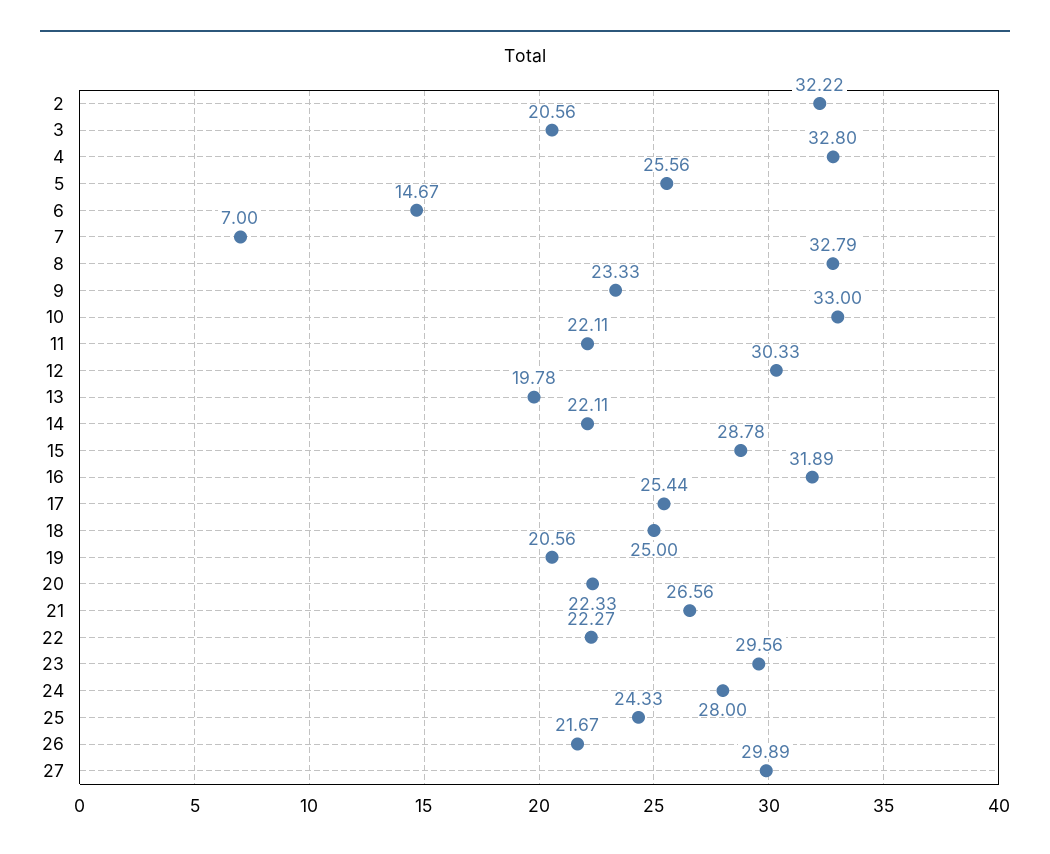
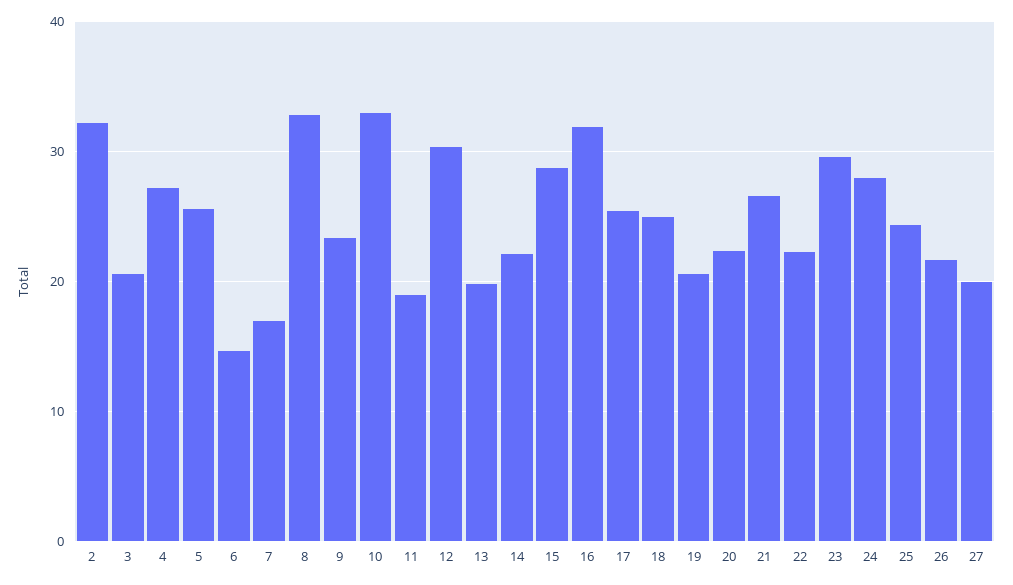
4: 32.8 -> 27
7: 7 -> 17
11: 22.11 -> 19
27: 29.89 -> 20

